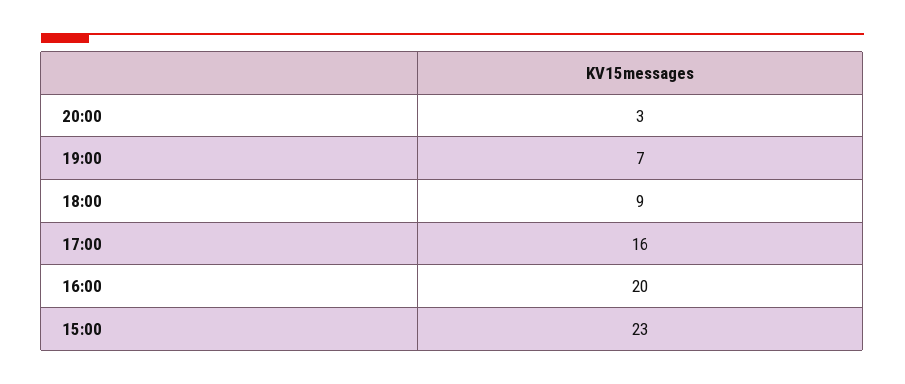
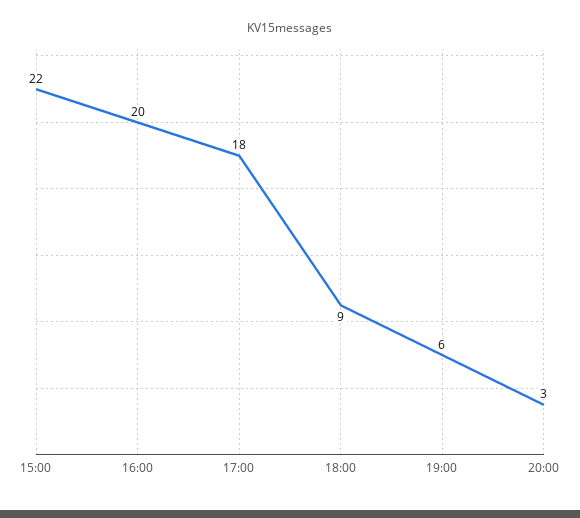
19:00: 7 -> 6
17:00: 16 -> 18
15:00: 23 -> 22

